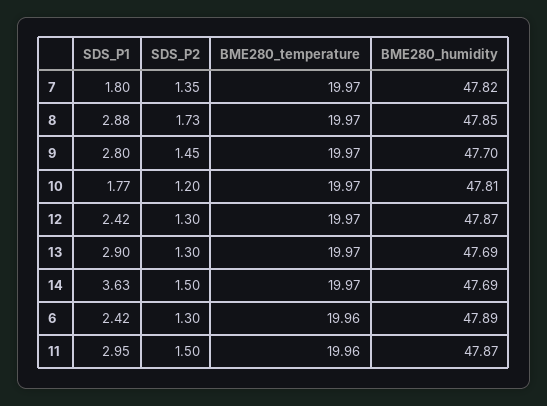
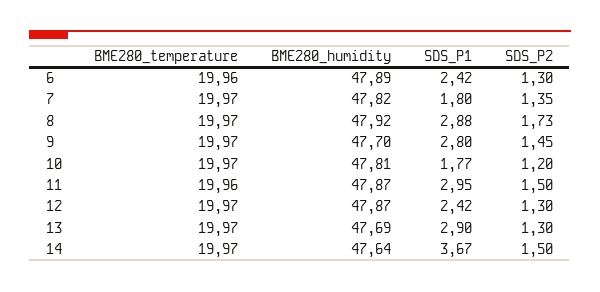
BME280_humidity, 8: 47.85 -> 47.92
SDS_P1, 14: 3.63 -> 3.67
BME280_humidity, 14: 47.69 -> 47.64

